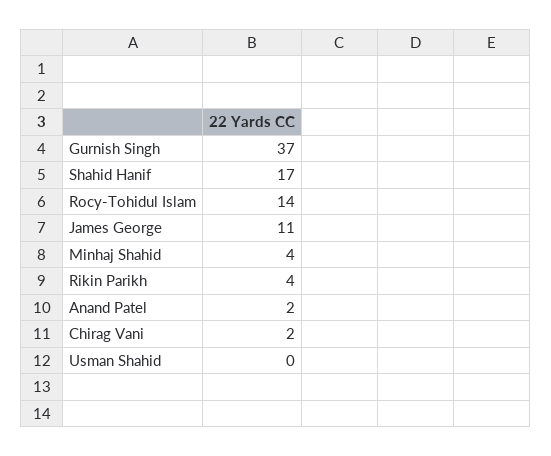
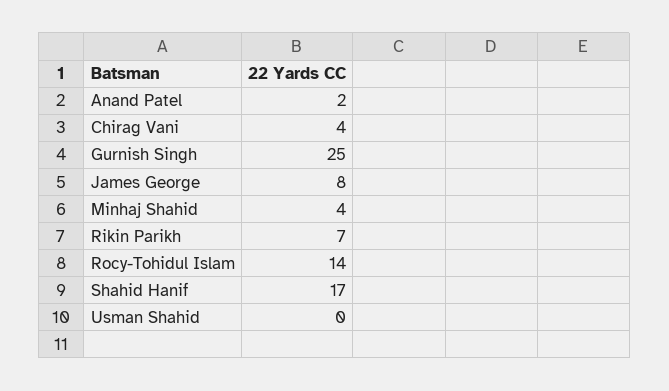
Gurnish Singh: 37 -> 25
James George: 11 -> 8
Rikin Parikh: 4 -> 7
Chirag Vani: 2 -> 4

